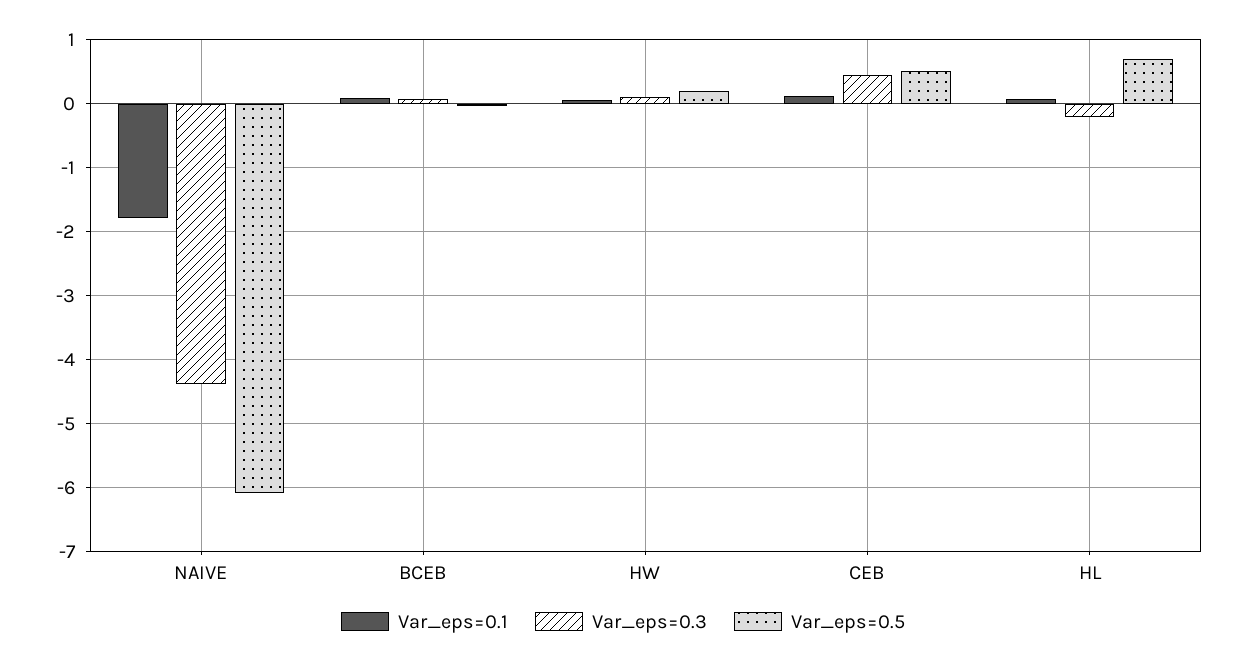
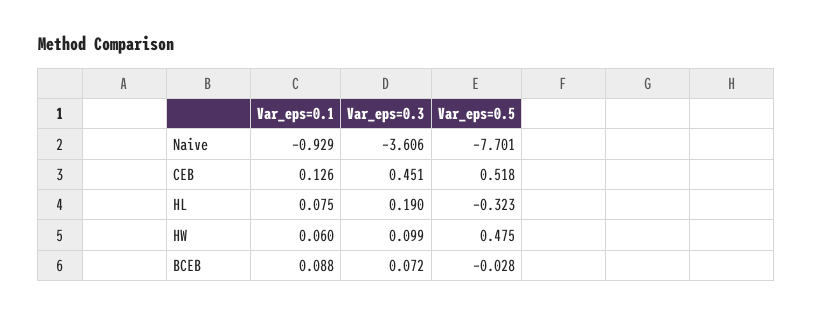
Var_eps=0.1, NAIVE: -1.8 -> -0.929
Var_eps=0.3, NAIVE: -4.4 -> -3.606
Var_eps=0.5, NAIVE: -6.1 -> -7.701
Var_eps=0.5, HW: 0.2 -> 0.475
Var_eps=0.3, HL: -0.2 -> 0.19
Var_eps=0.5, HL: 0.7 -> -0.323

